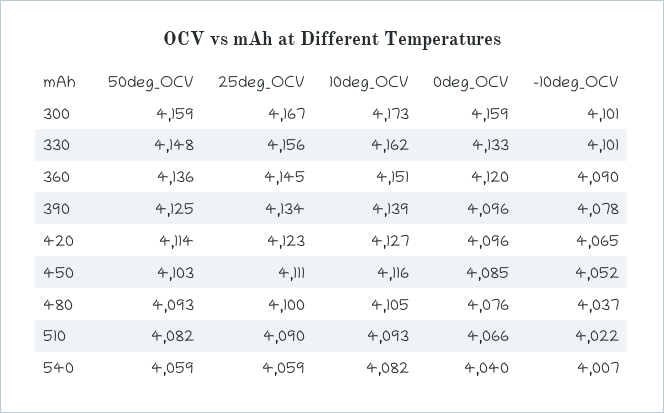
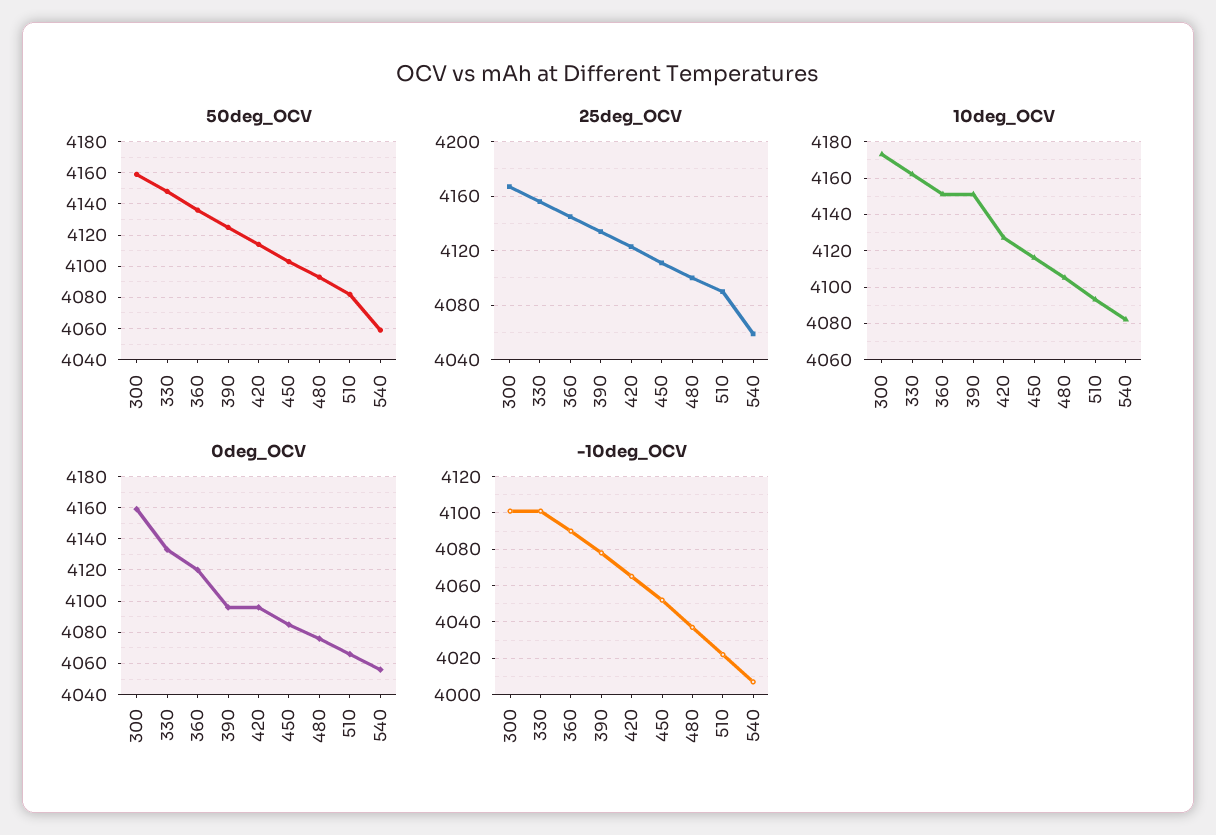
10deg_OCV, 390: 4139 -> 4150
0deg_OCV, 540: 4040 -> 4055

